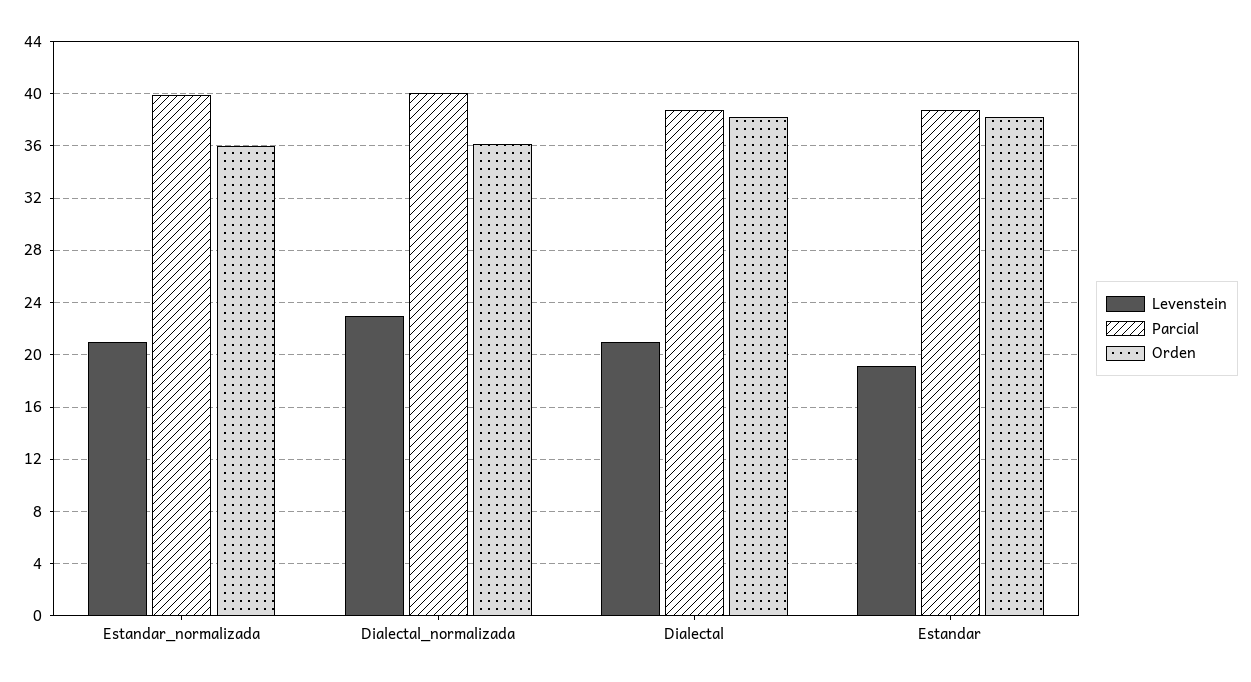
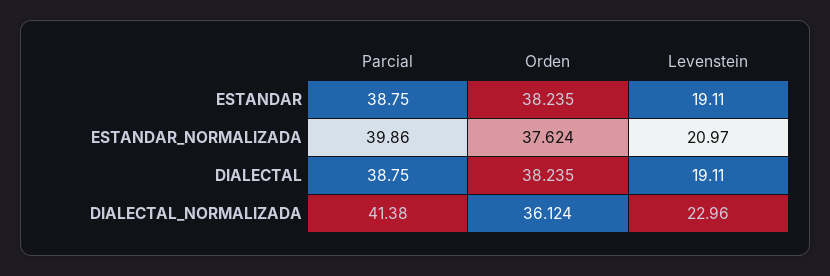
Orden, Estandar_normalizada: 36 -> 37.624
Parcial, Dialectal_normalizada: 40 -> 41.38
Levenstein, Dialectal: 21 -> 19.11

